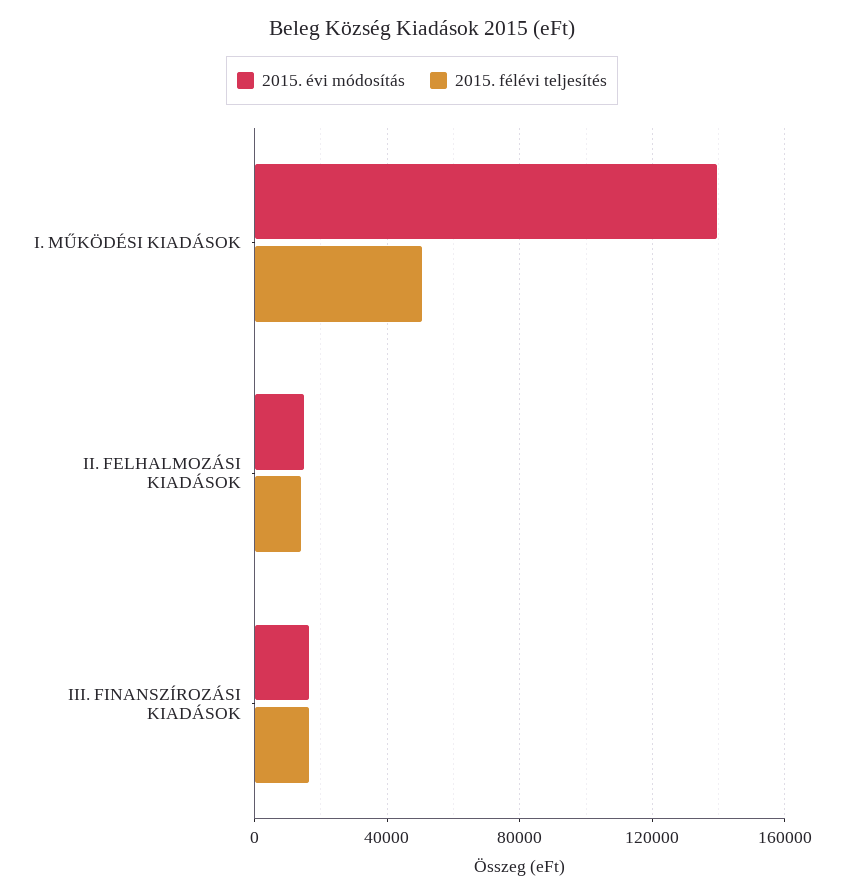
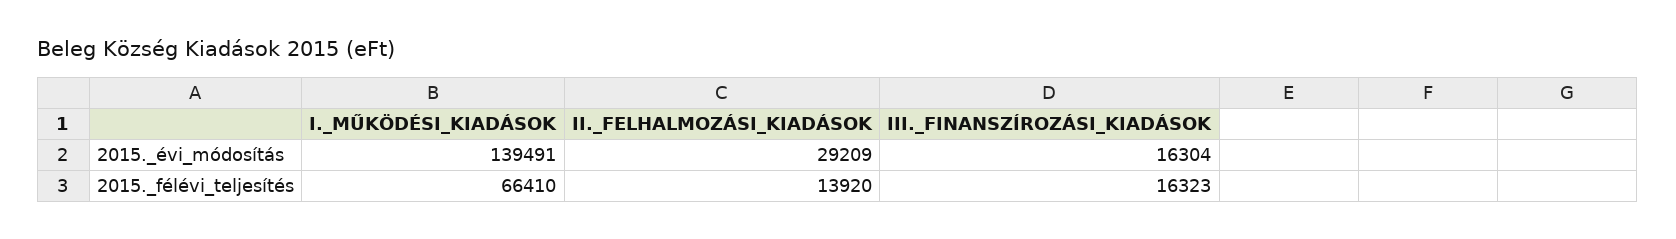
2015. félévi teljesítés, I. MŰKÖDÉSI KIADÁSOK: 50000 -> 66410
2015. évi módosítás, II. FELHALMOZÁSI KIADÁSOK: 15000 -> 29209

